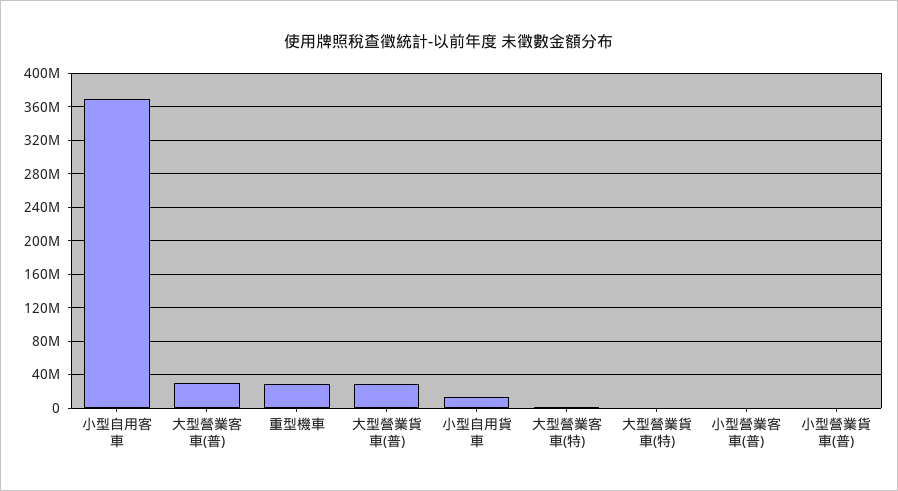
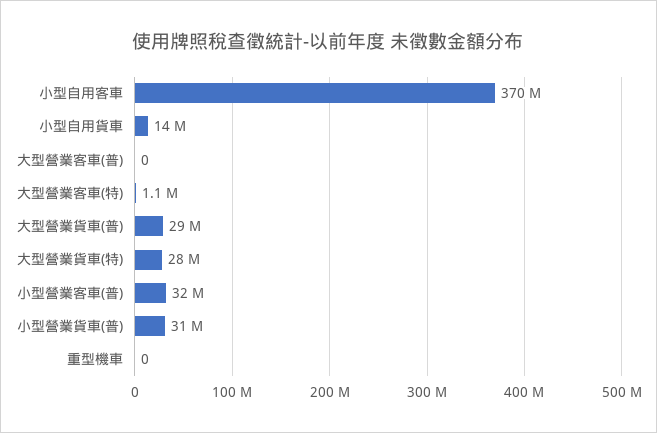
大型營業客車(普): 30000000 -> 0
重型機車: 30000000 -> 0
大型營業貨車(特): 0 -> 28000000
小型營業客車(普): 0 -> 32000000
小型營業貨車(普): 0 -> 31000000

